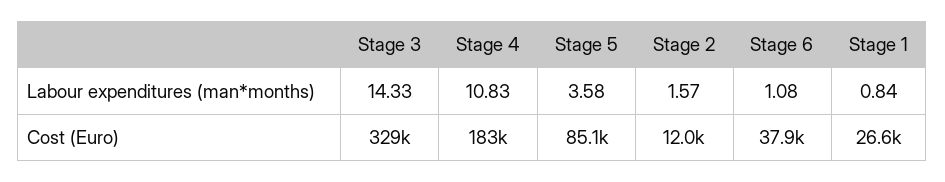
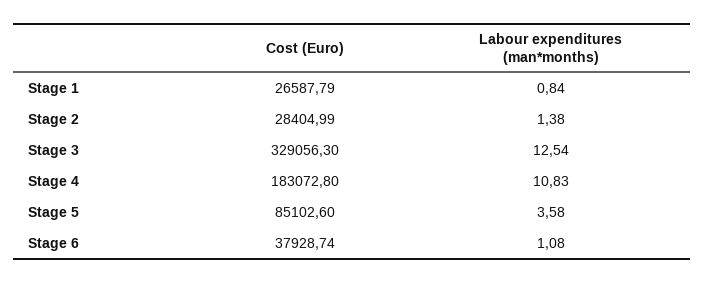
Stage 3, Labour expenditures (man*months): 14.33 -> 12.54
Stage 2, Labour expenditures (man*months): 1.57 -> 1.38
Stage 2, Cost (Euro): 12000 -> 28404.99

